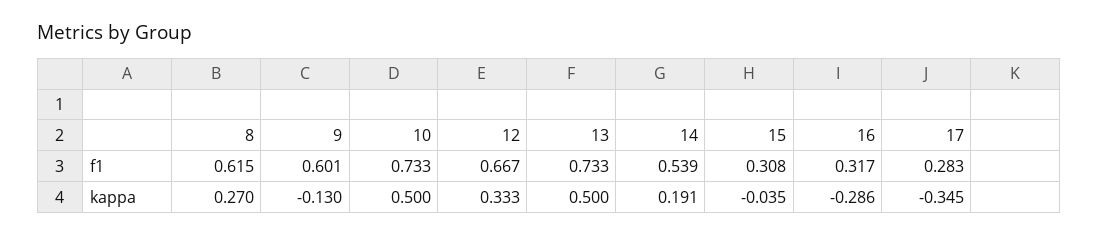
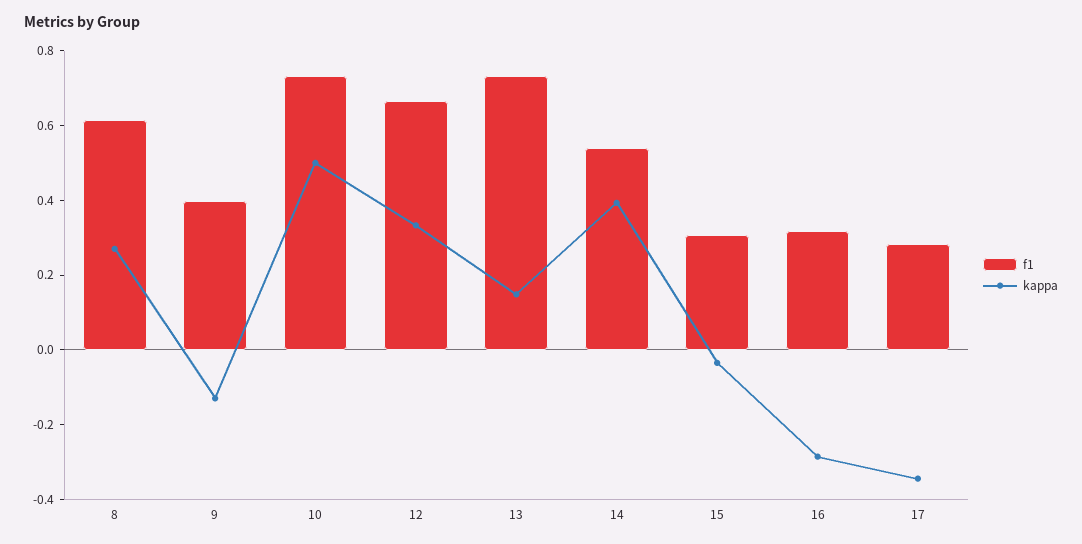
f1, 9: 0.601 -> 0.4
kappa, 13: 0.5 -> 0.15
kappa, 14: 0.191 -> 0.4

